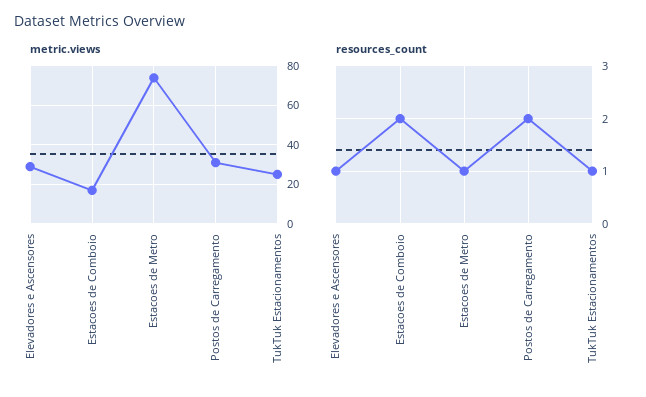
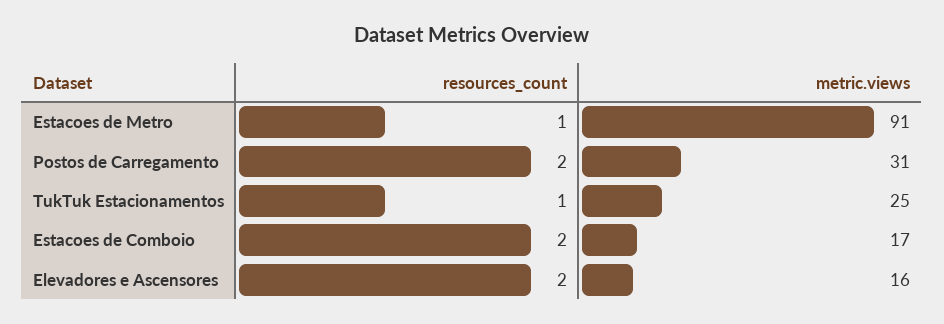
metric.views, Elevadores e Ascensores: 30 -> 16
metric.views, Estacoes de Metro: 75 -> 91
resources_count, Elevadores e Ascensores: 1 -> 2

